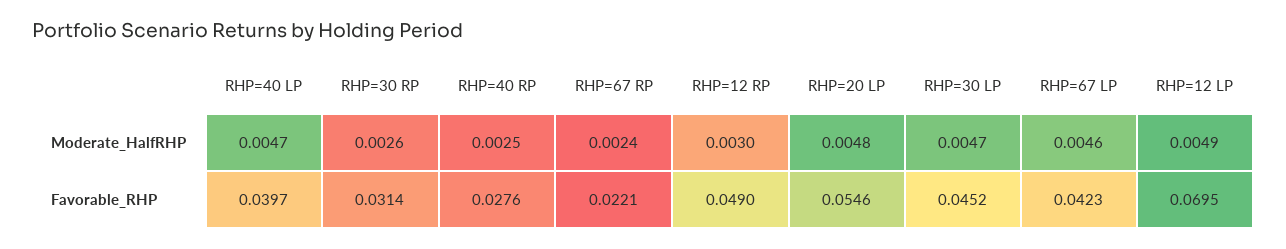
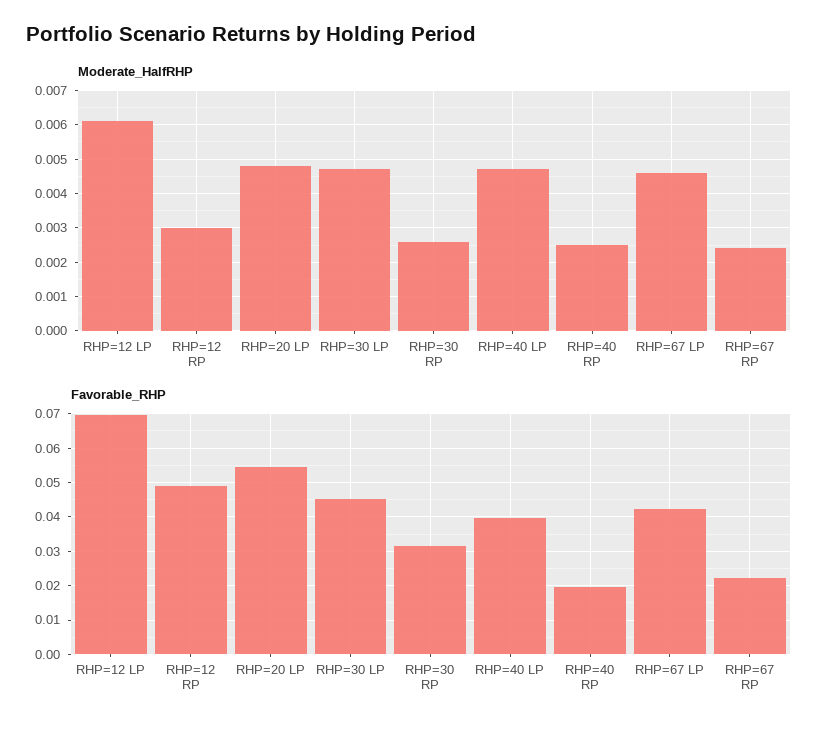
Moderate_HalfRHP, RHP=12 LP: 0.0049 -> 0.006
Favorable_RHP, RHP=40 RP: 0.0276 -> 0.02

